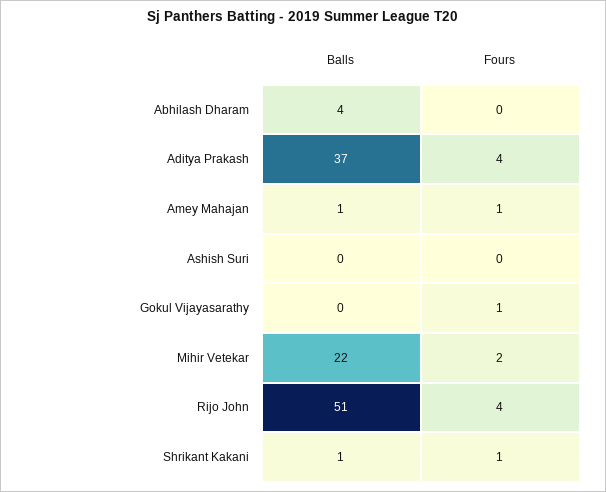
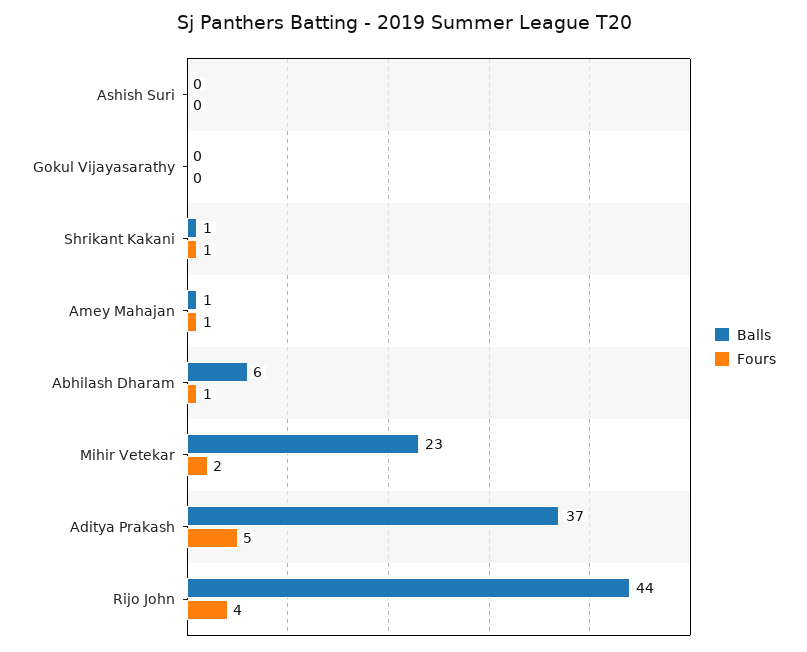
Balls, Abhilash Dharam: 4 -> 6
Fours, Abhilash Dharam: 0 -> 1
Fours, Aditya Prakash: 4 -> 5
Fours, Gokul Vijayasarathy: 1 -> 0
Balls, Mihir Vetekar: 22 -> 23
Balls, Rijo John: 51 -> 44

